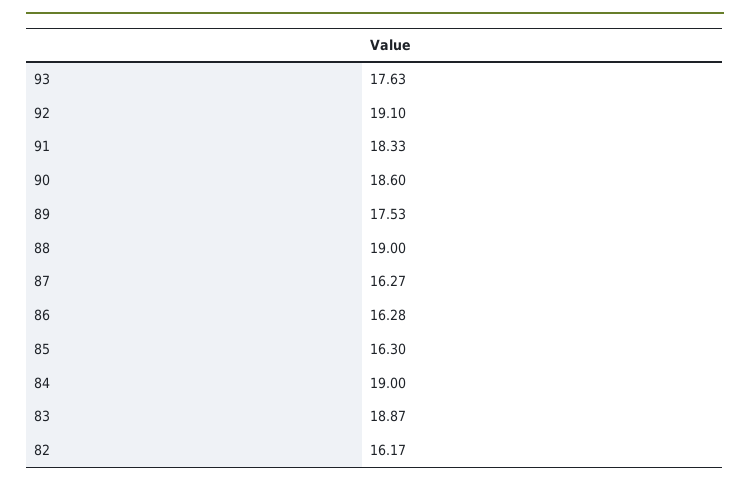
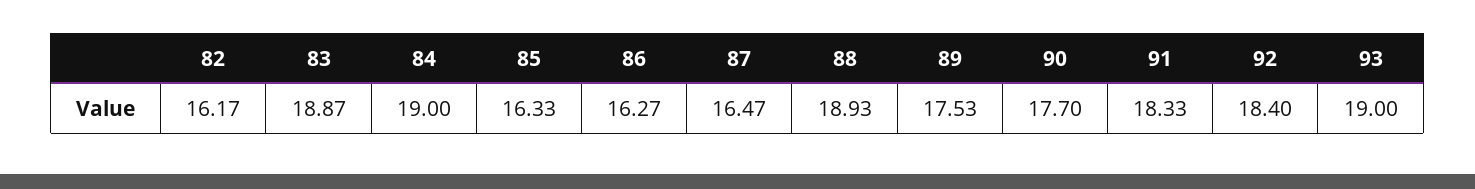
93: 17.63 -> 19
92: 19.1 -> 18.4
90: 18.6 -> 17.7
88: 19 -> 18.93
87: 16.27 -> 16.47
86: 16.28 -> 16.27
85: 16.3 -> 16.33

